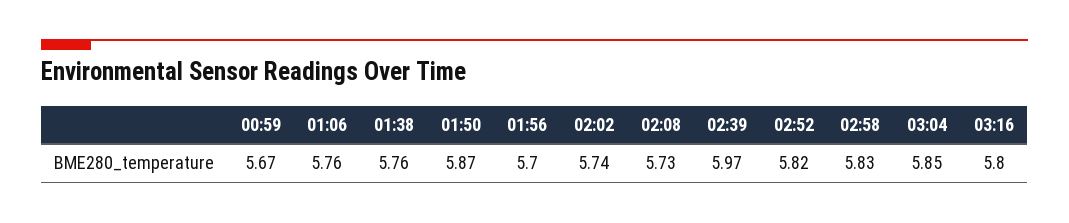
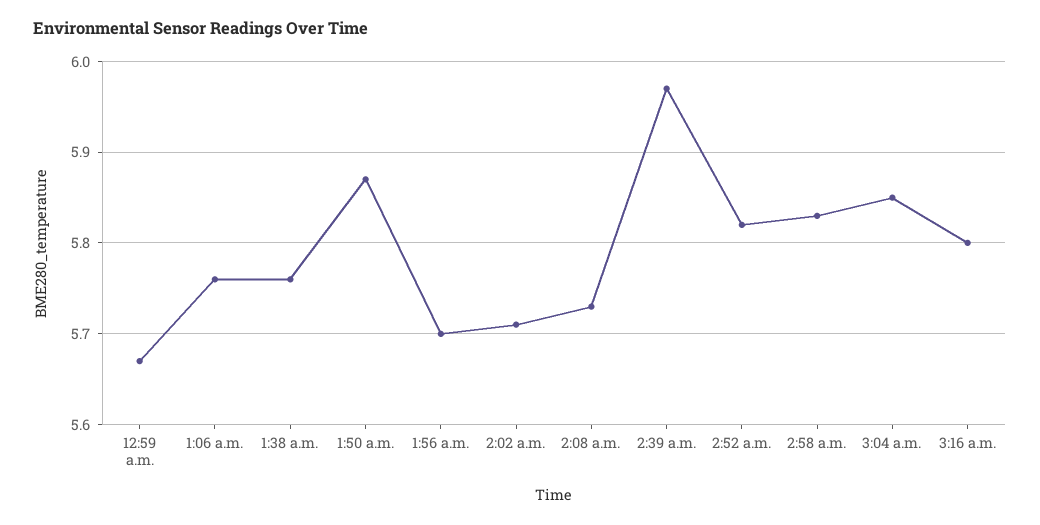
02:02: 5.74 -> 5.71

